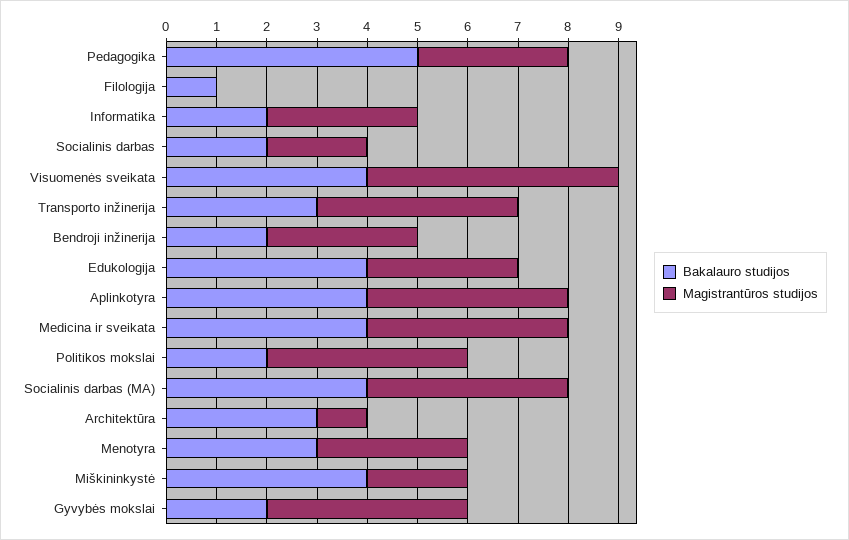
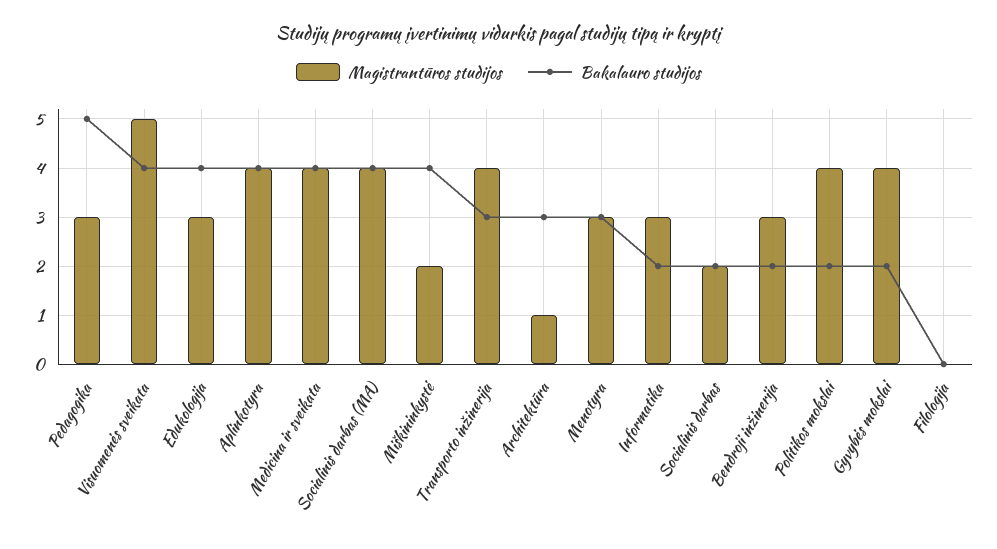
Bakalauro studijos, Filologija: 1 -> 0

